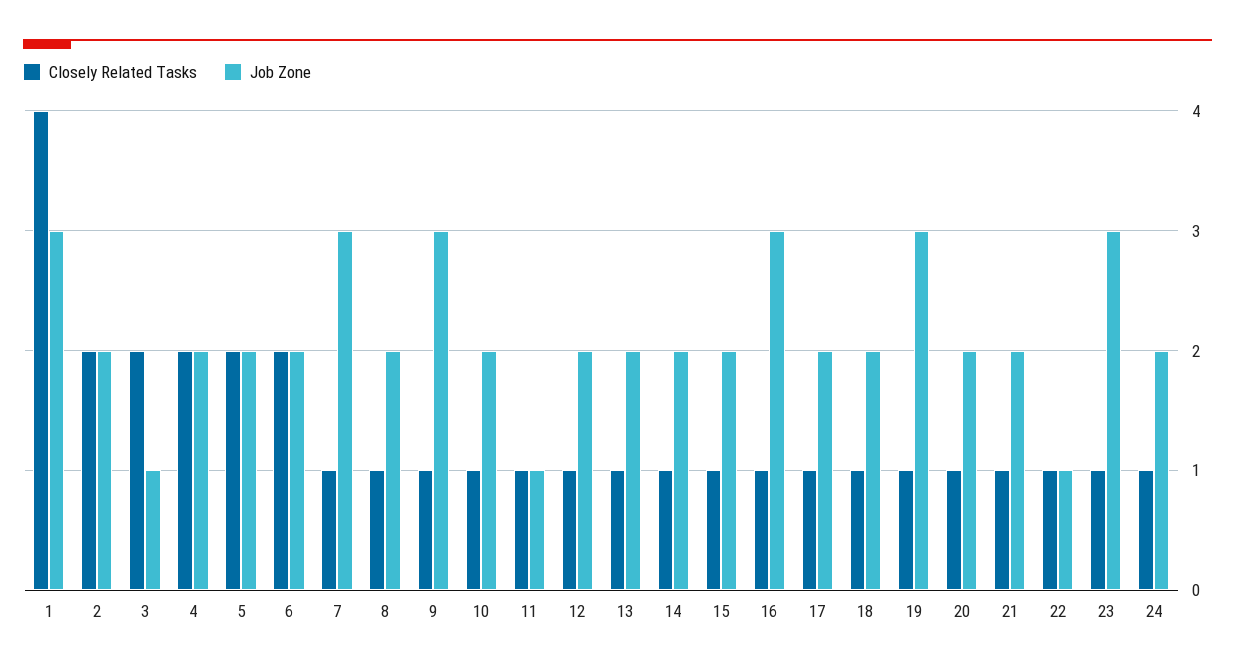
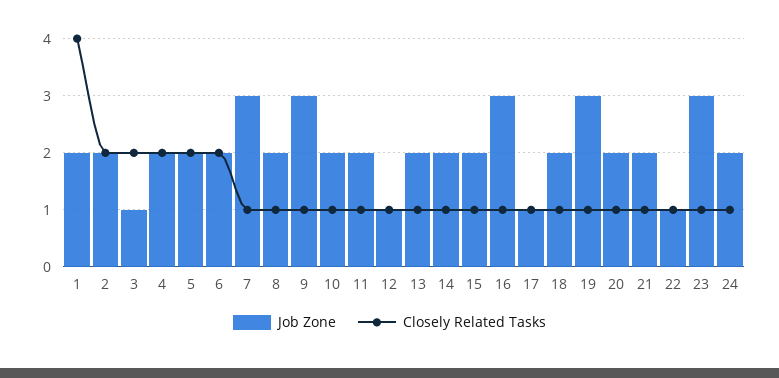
Job Zone, 1: 3 -> 2
Job Zone, 11: 1 -> 2
Job Zone, 12: 2 -> 1
Job Zone, 17: 2 -> 1

